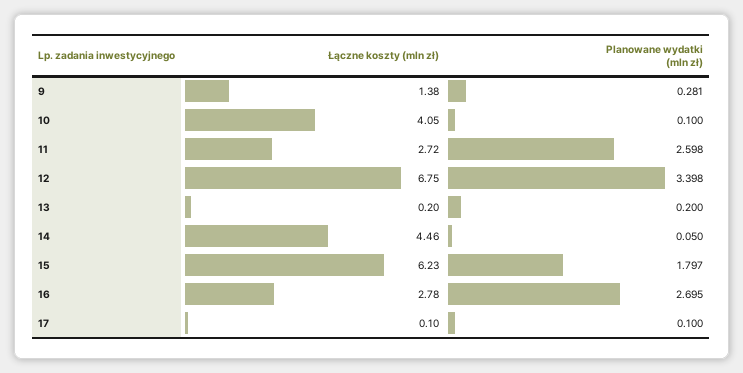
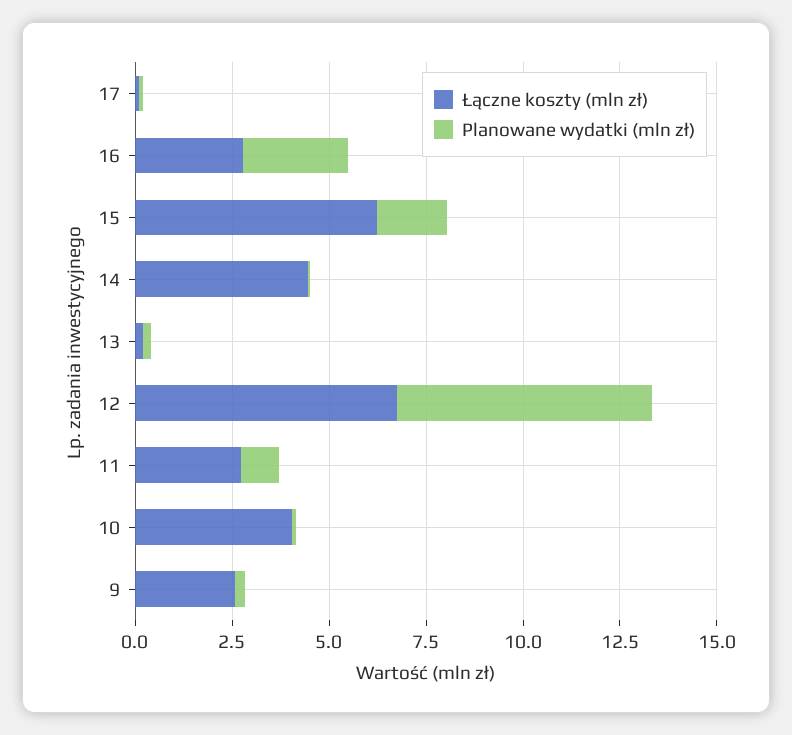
Łączne koszty (mln zł), 9: 1.38 -> 2.5
Planowane wydatki (mln zł), 11: 2.598 -> 1
Planowane wydatki (mln zł), 12: 3.398 -> 6.5

